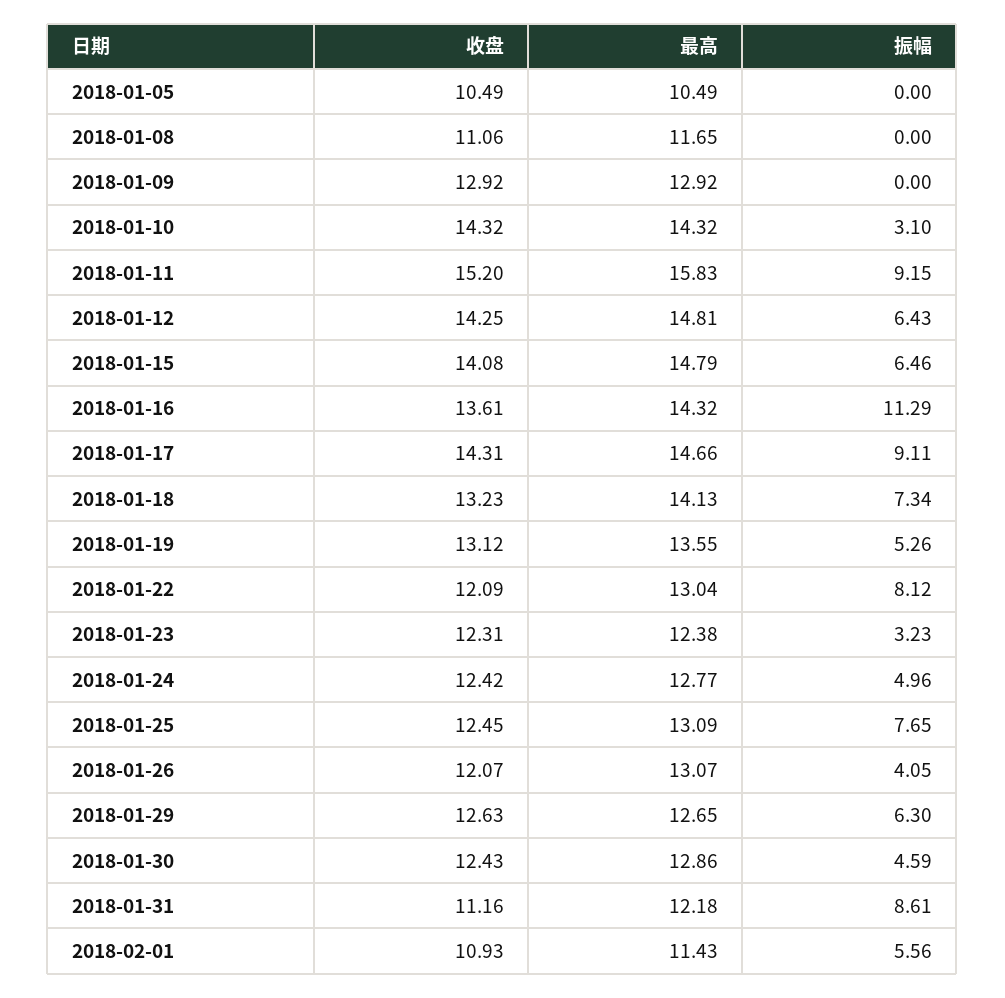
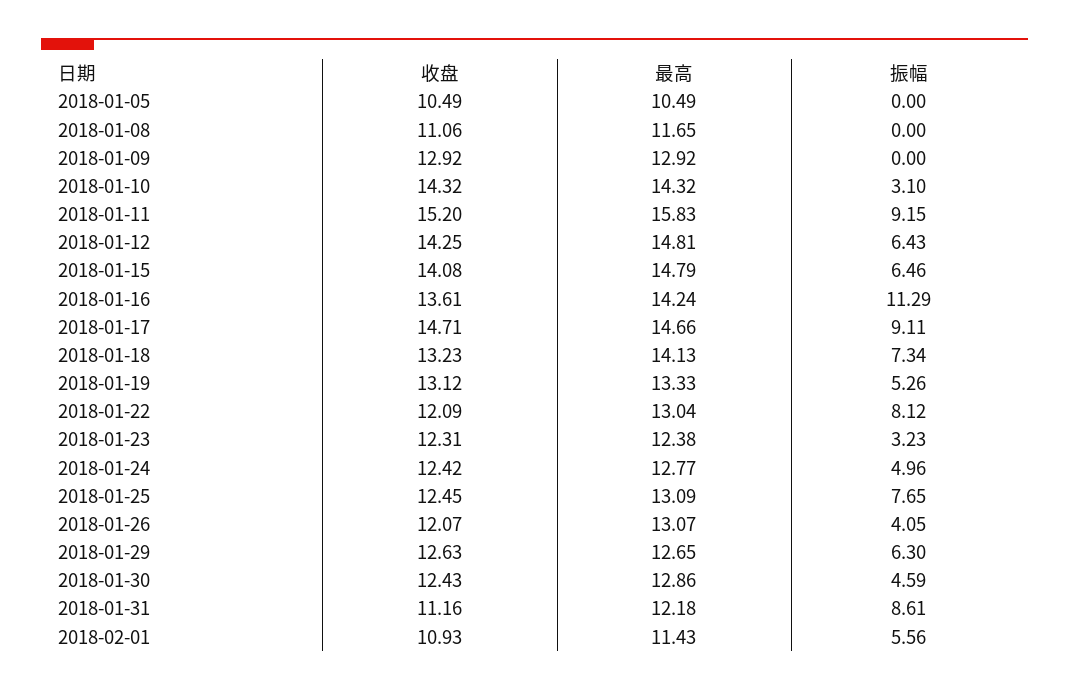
最高, 2018-01-16: 14.32 -> 14.24
收盘, 2018-01-17: 14.31 -> 14.71
最高, 2018-01-19: 13.55 -> 13.33

